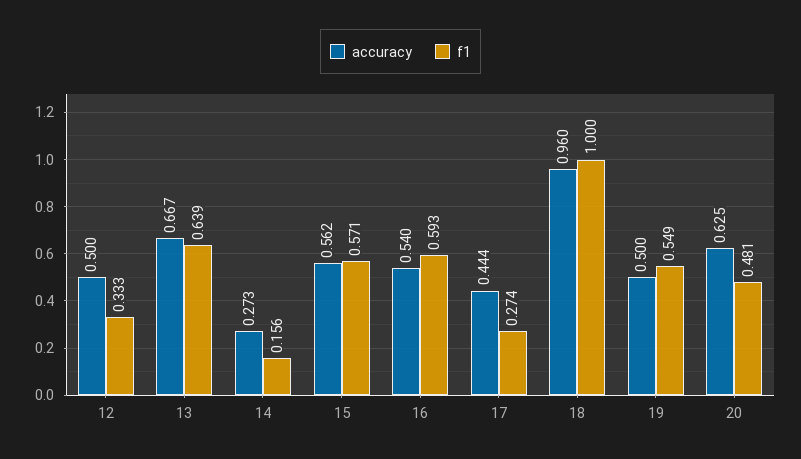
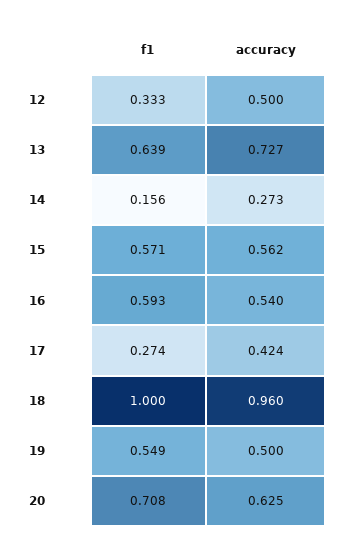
accuracy, 13: 0.667 -> 0.727
accuracy, 17: 0.444 -> 0.424
f1, 20: 0.481 -> 0.708

